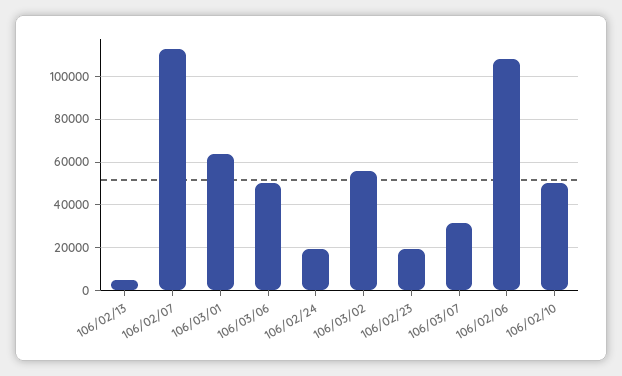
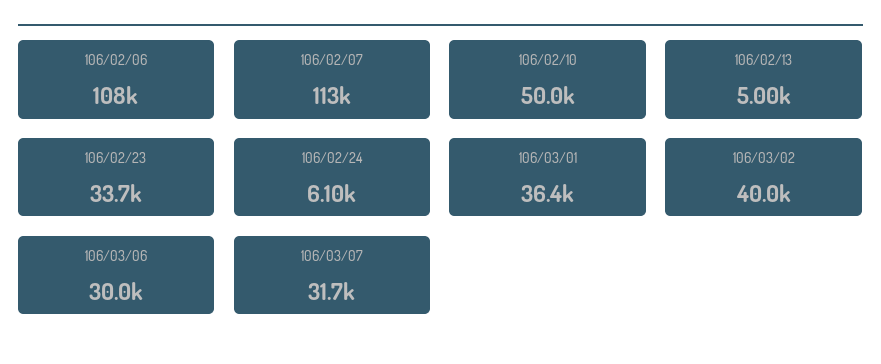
106/03/01: 65000 -> 36400
106/03/06: 50000 -> 30000
106/02/24: 20000 -> 6100
106/03/02: 55000 -> 40000
106/02/23: 20000 -> 33700

